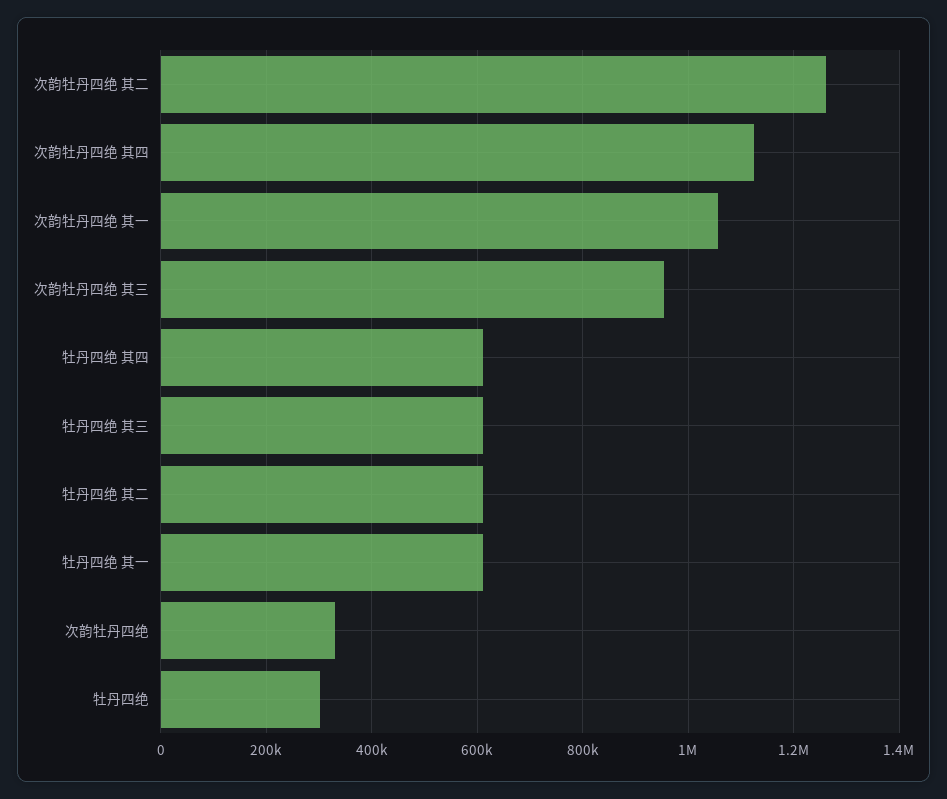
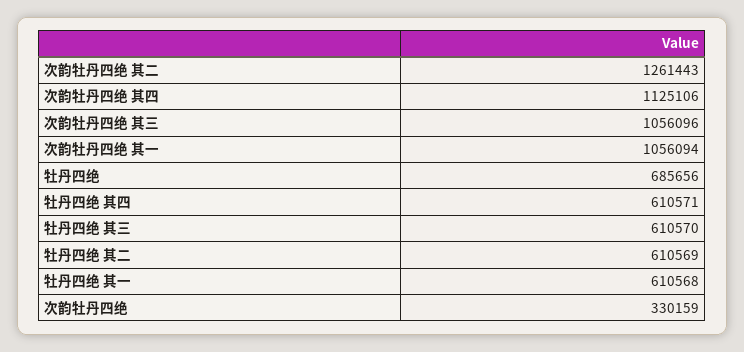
次韵牡丹四绝 其三: 960000 -> 1056096
牡丹四绝: 300000 -> 685656

